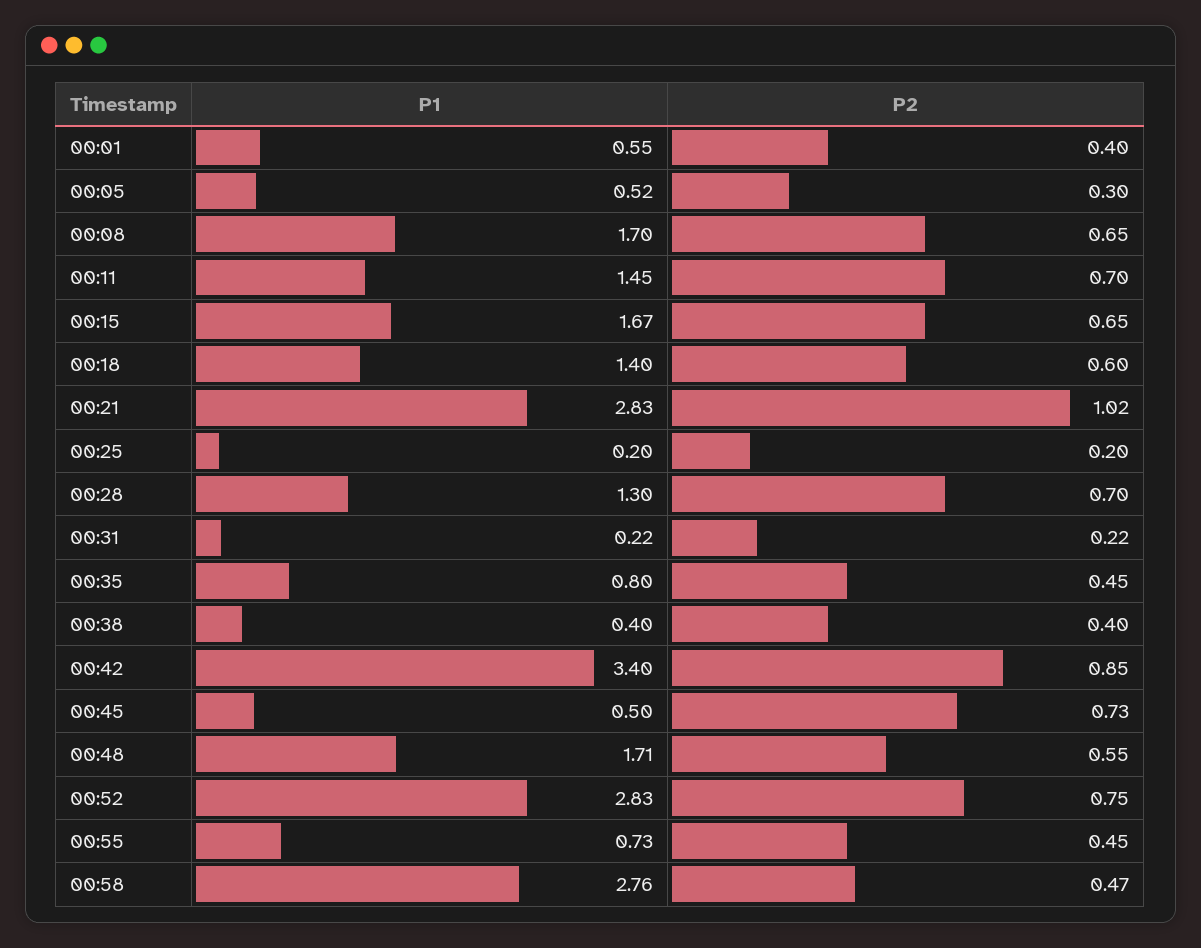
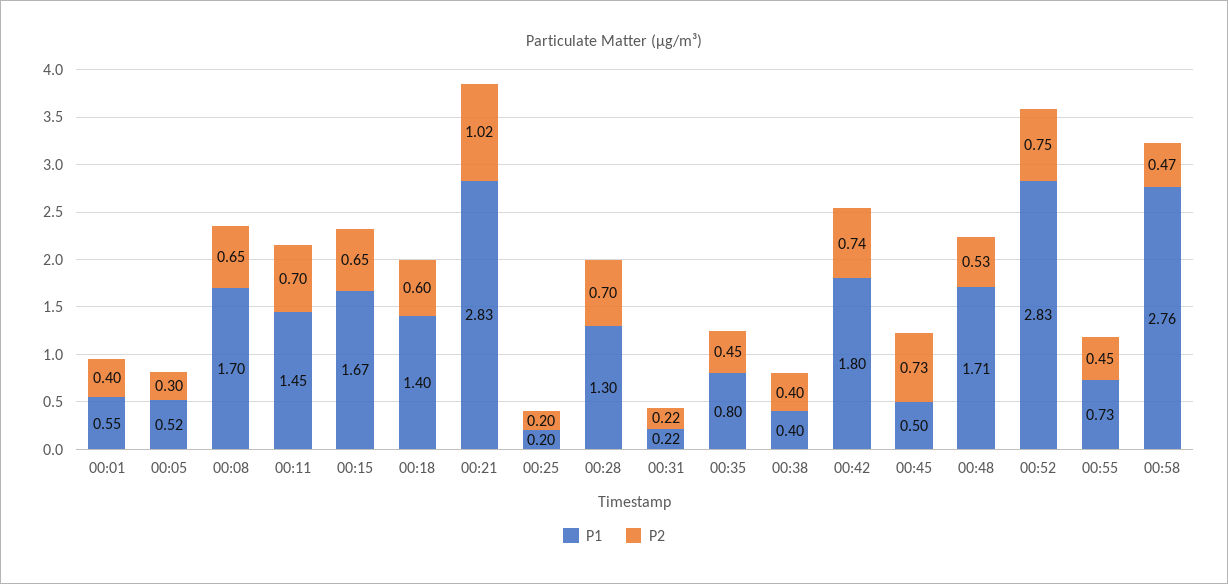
P1, 00:42: 3.4 -> 1.8
P2, 00:42: 0.85 -> 0.74
P2, 00:48: 0.55 -> 0.53

